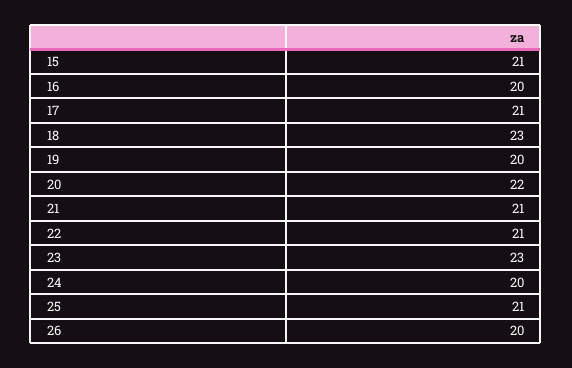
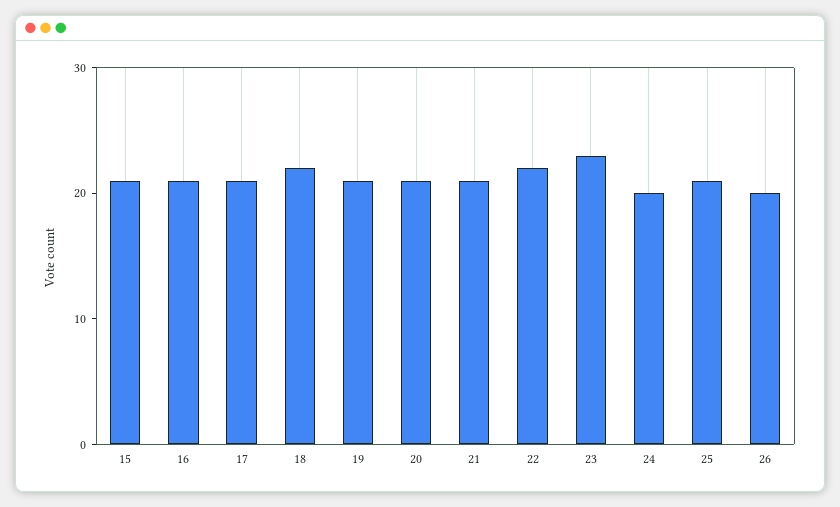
16: 20 -> 21
18: 23 -> 22
19: 20 -> 21
20: 22 -> 21
22: 21 -> 22

